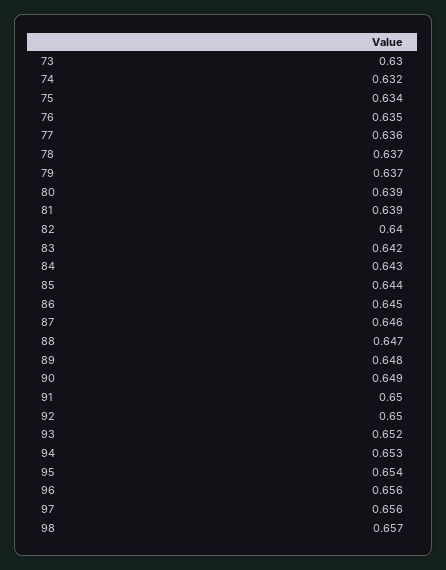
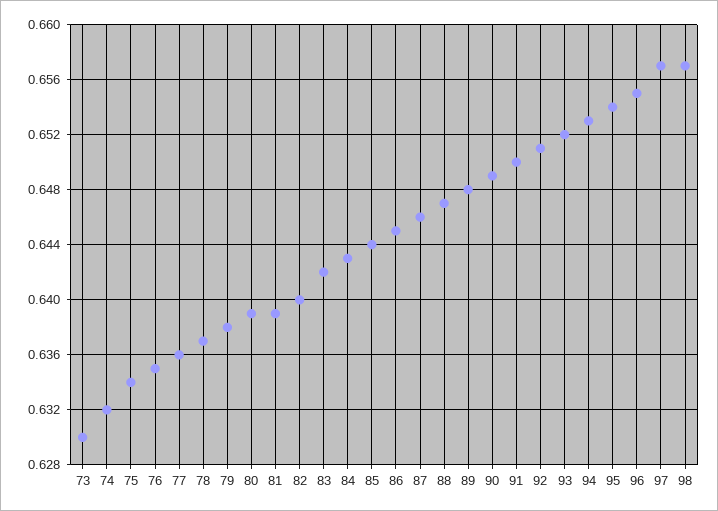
79: 0.637 -> 0.638
92: 0.65 -> 0.651
96: 0.656 -> 0.655
97: 0.656 -> 0.657

